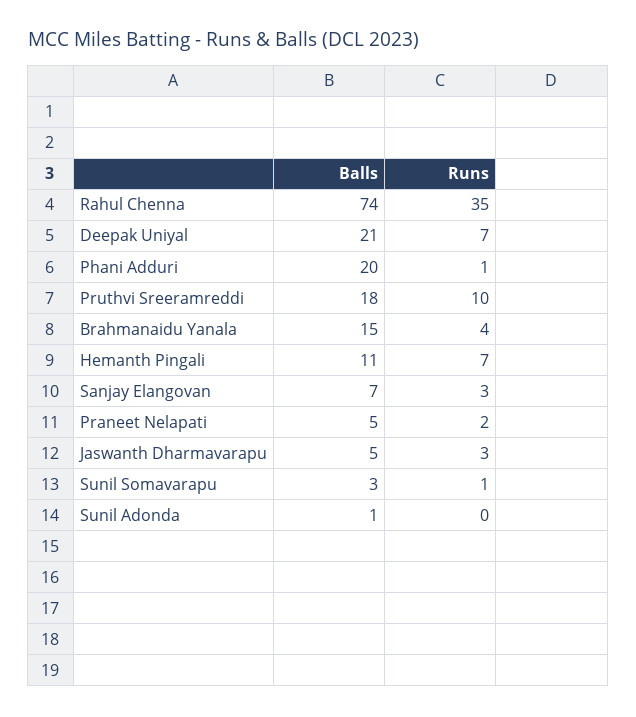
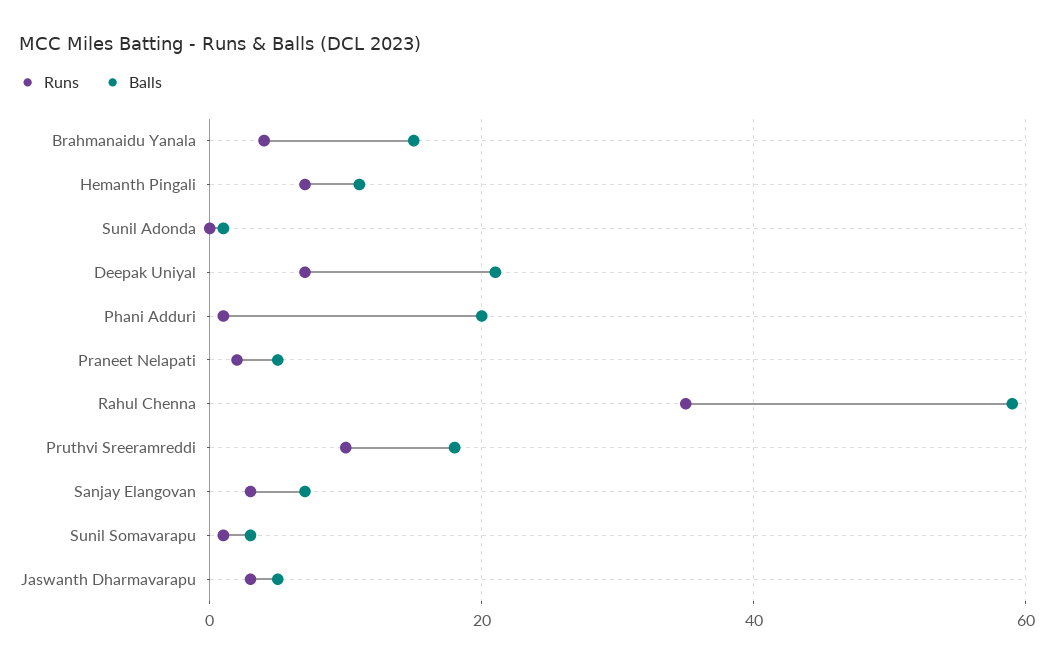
Balls, Rahul Chenna: 74 -> 60

